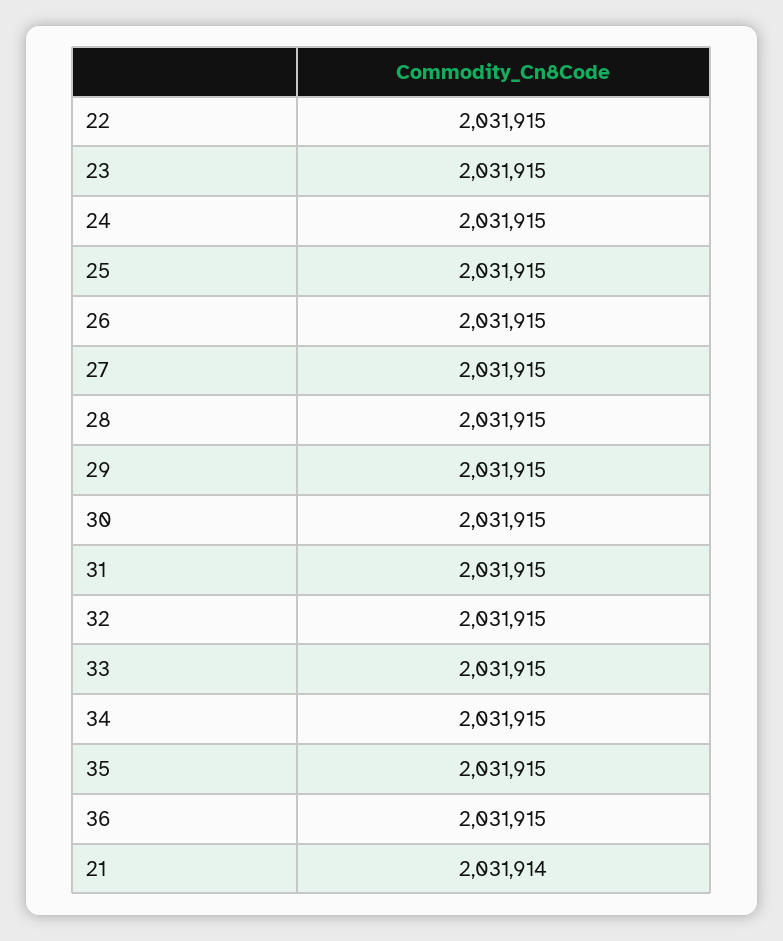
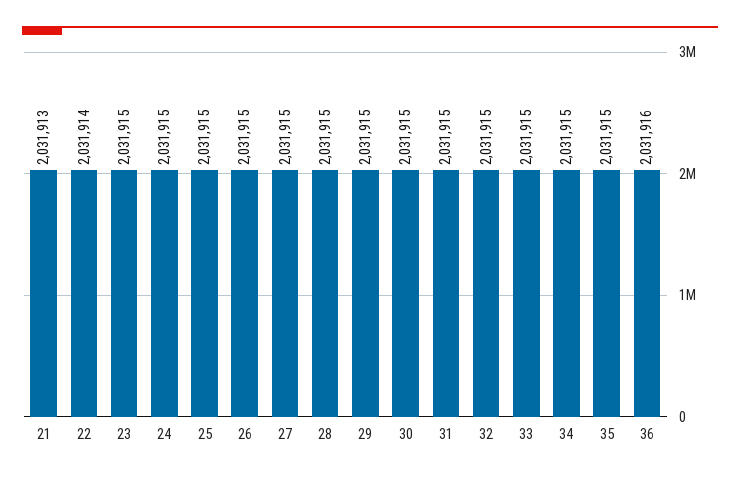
22: 2031915 -> 2031914
36: 2031915 -> 2031916
21: 2031914 -> 2031913

